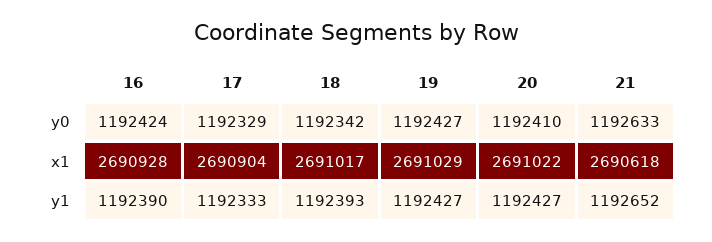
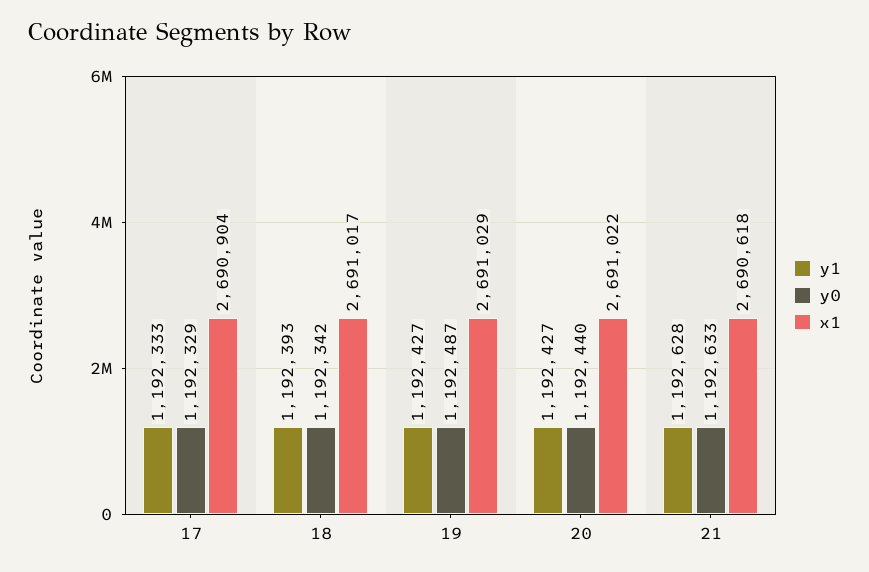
y0, 16: 1192424 -> none
y0, 19: 1192427 -> 1192487
y0, 20: 1192410 -> 1192440
x1, 16: 2690928 -> none
y1, 16: 1192390 -> none
y1, 21: 1192652 -> 1192628

